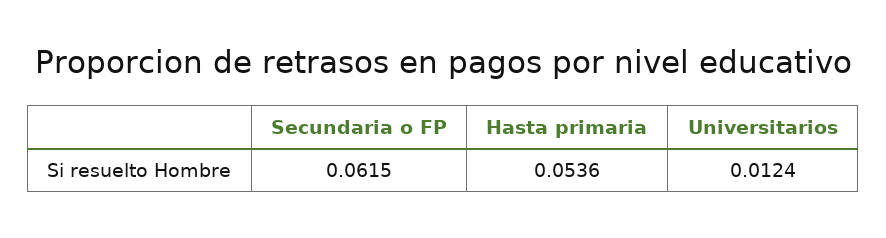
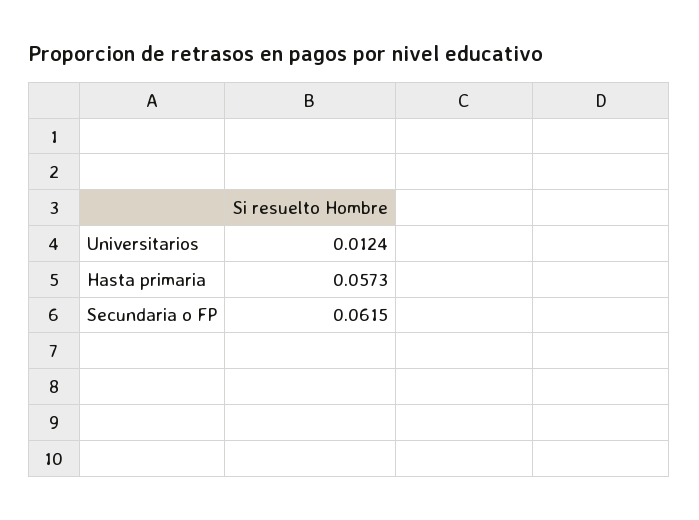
Hasta primaria: 0.0536 -> 0.0573

